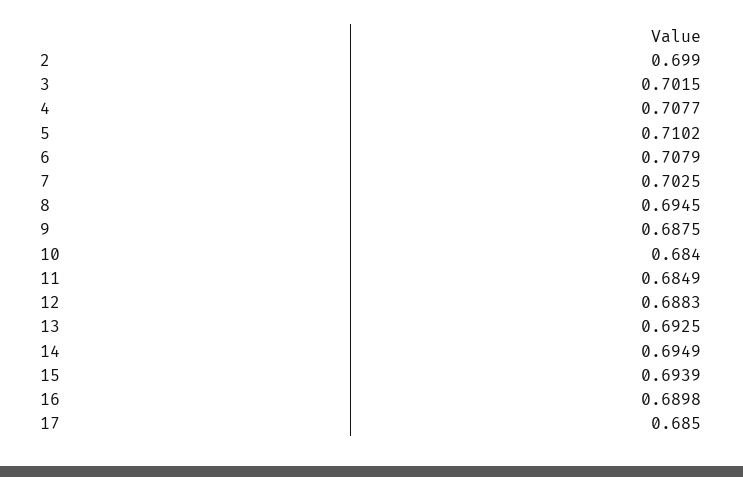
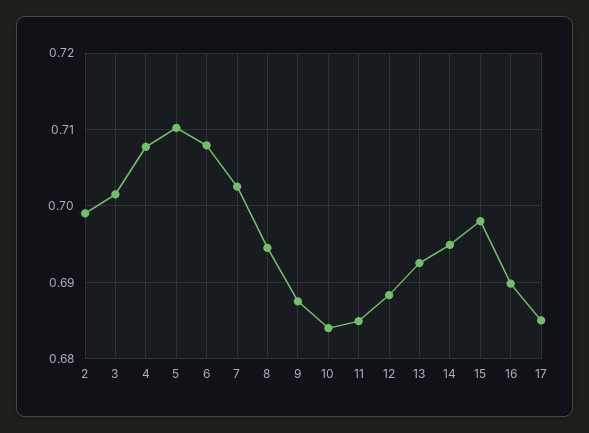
15: 0.6939 -> 0.698

